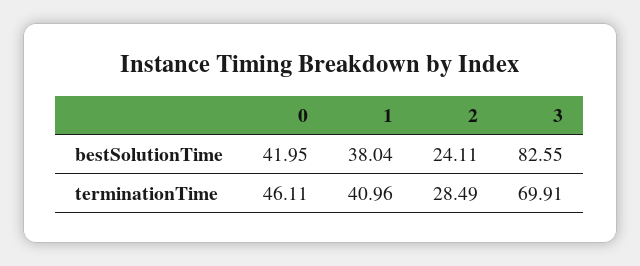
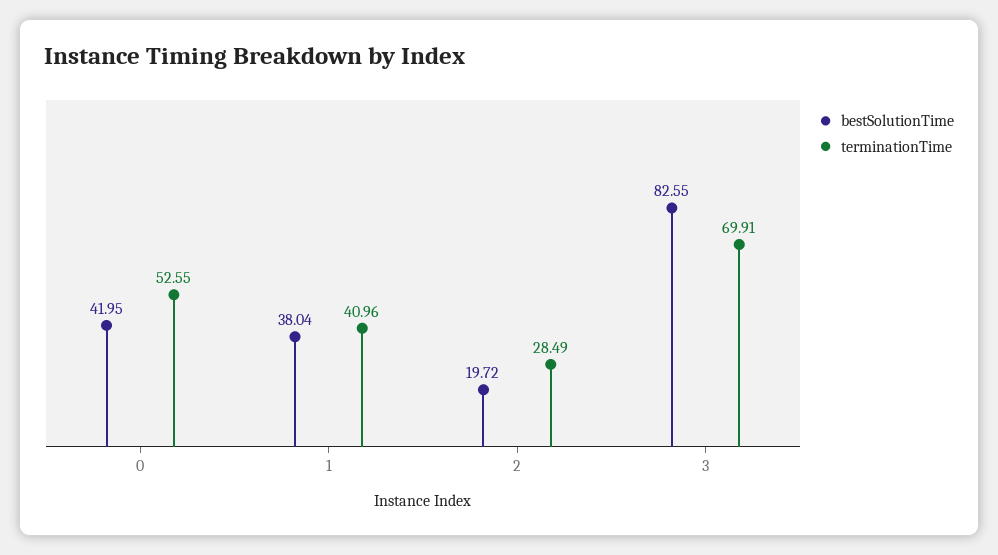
bestSolutionTime, 2: 24.11 -> 19.72
terminationTime, 0: 46.11 -> 52.55

